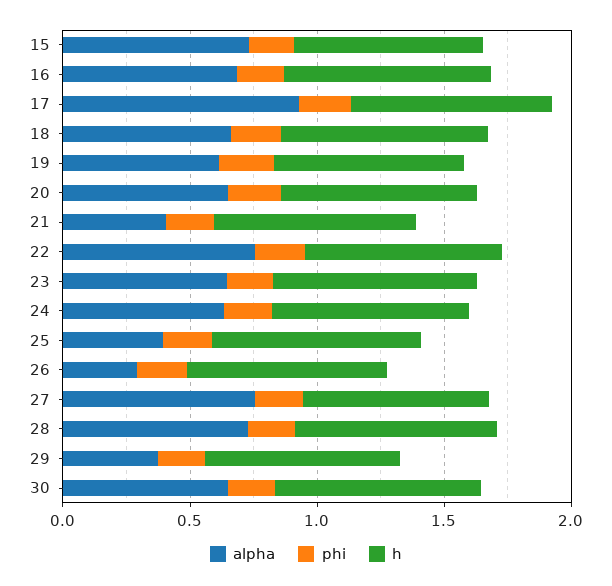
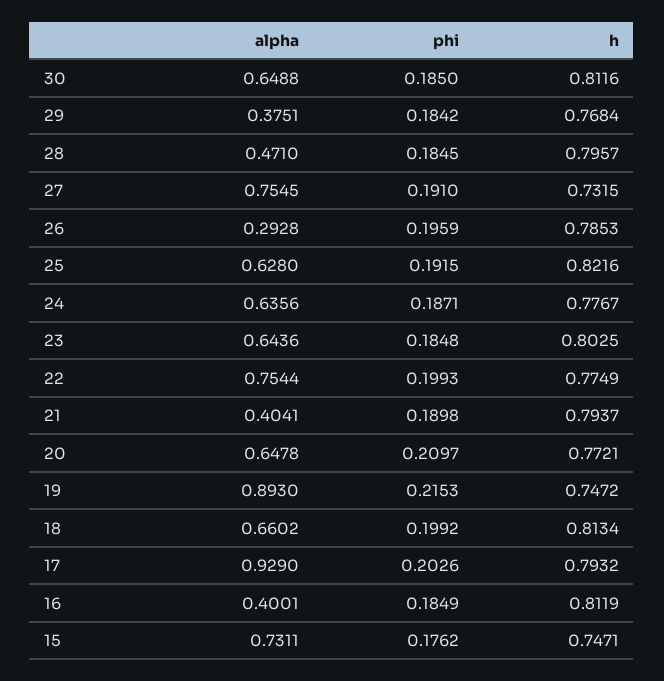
alpha, 16: 0.7 -> 0.4001
alpha, 19: 0.6 -> 0.893
alpha, 25: 0.4 -> 0.628
alpha, 28: 0.7 -> 0.471

